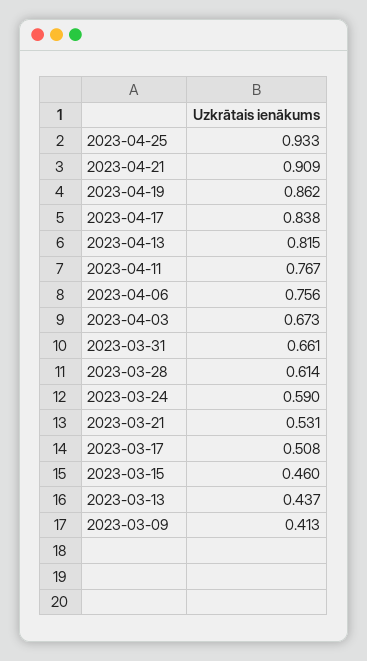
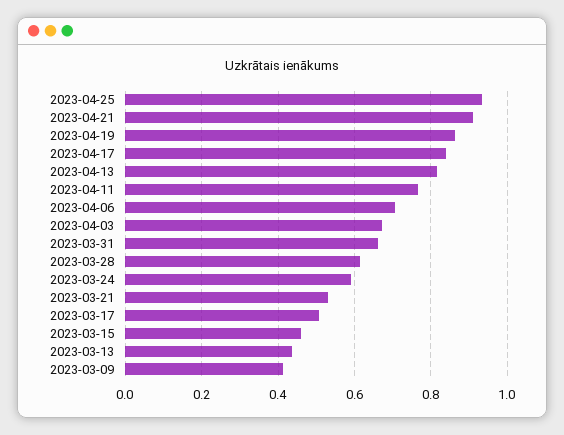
2023-04-06: 0.756 -> 0.7

